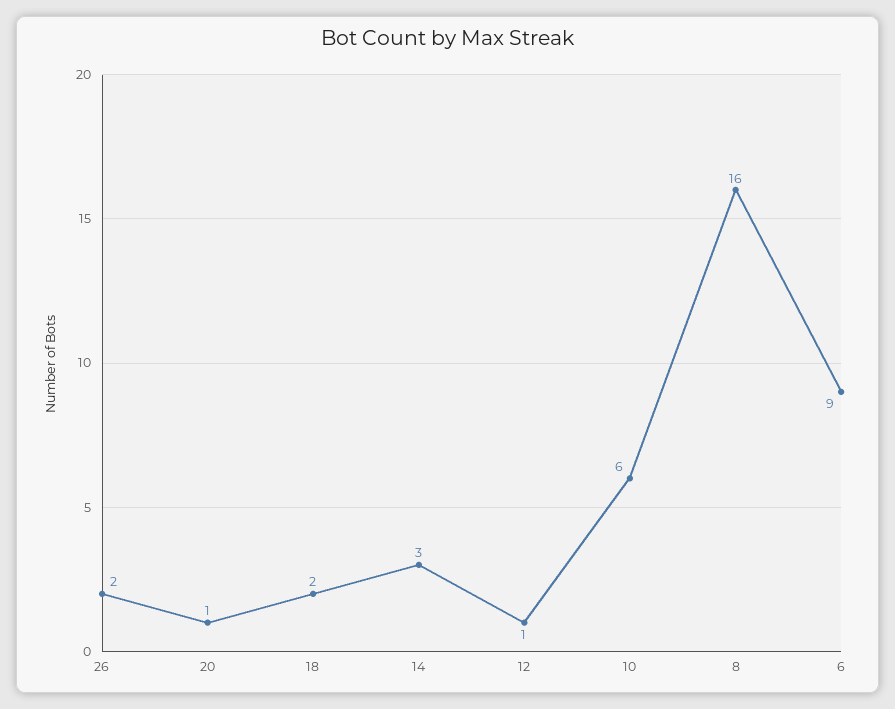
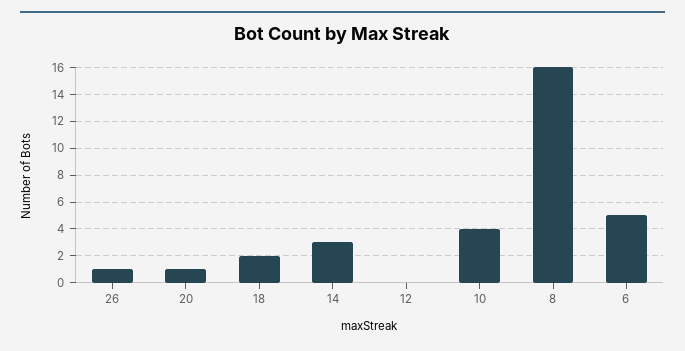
26: 2 -> 1
12: 1 -> 0
10: 6 -> 4
6: 9 -> 5

